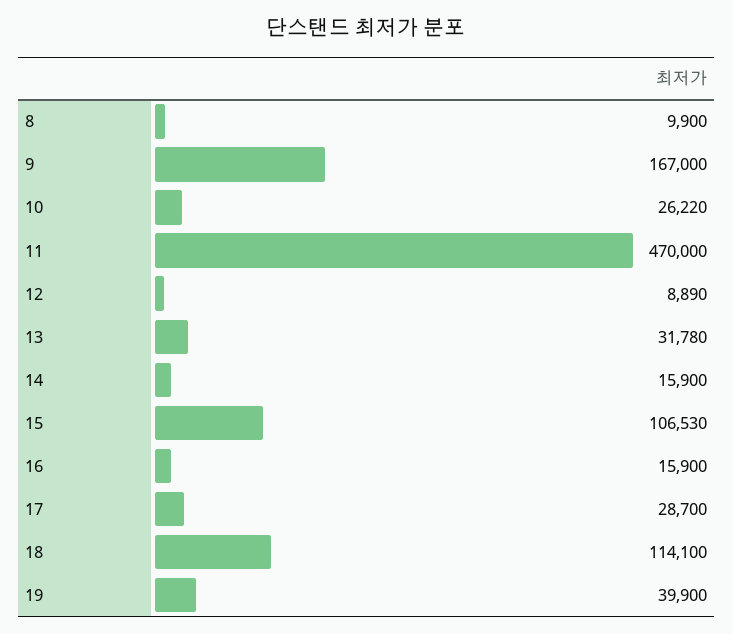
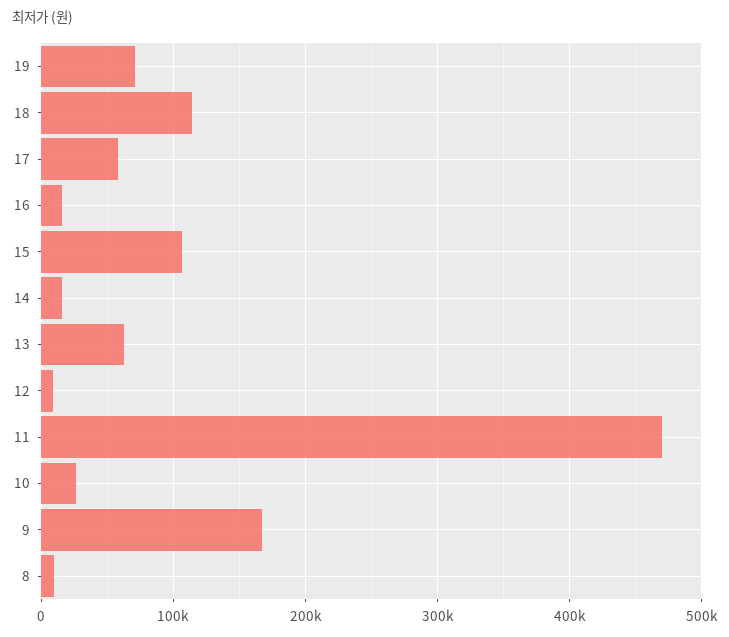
13: 31780 -> 60000
17: 28700 -> 60000
19: 39900 -> 70000

